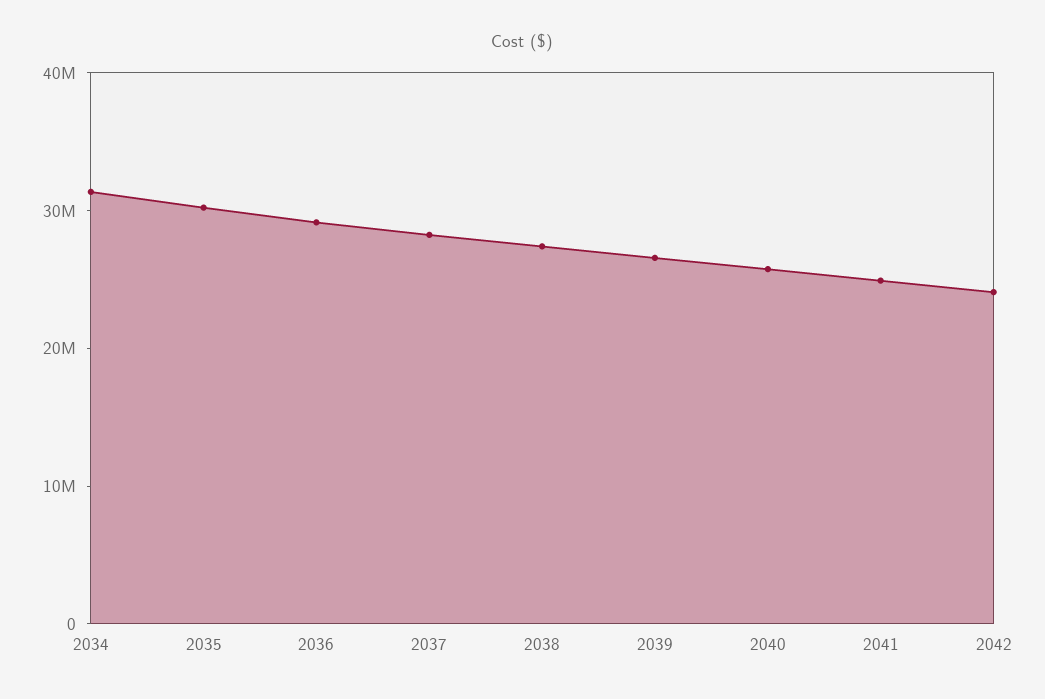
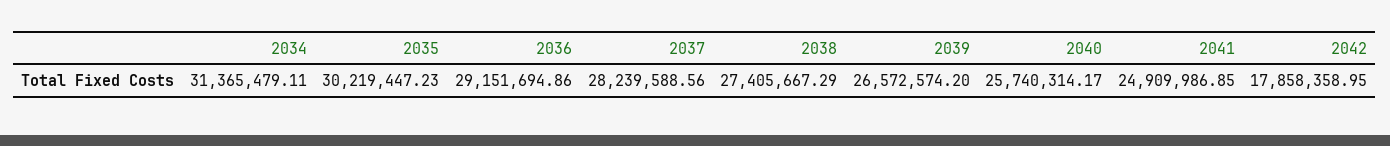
2042: 24000000 -> 17858358.95

